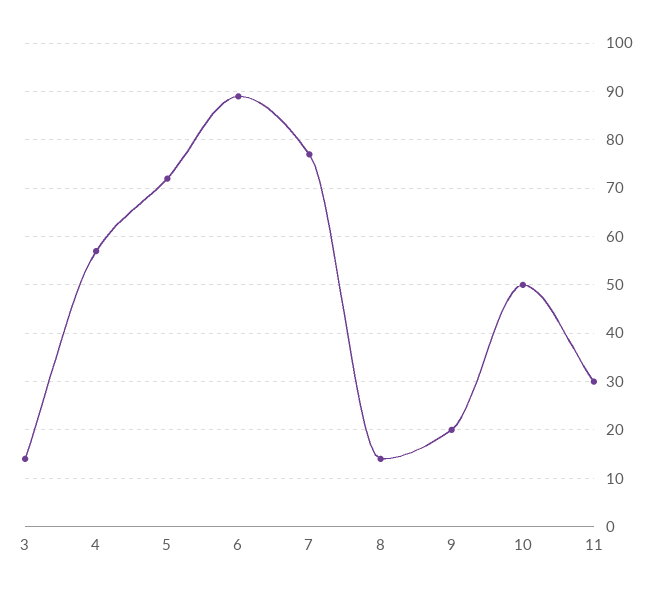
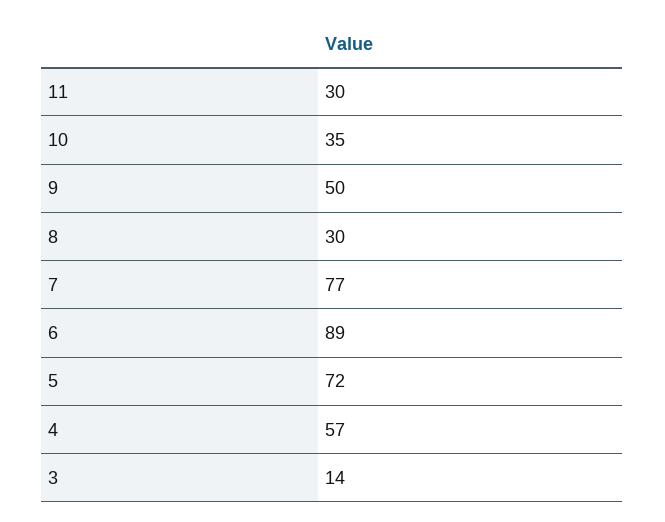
8: 15 -> 30
9: 20 -> 50
10: 50 -> 35

